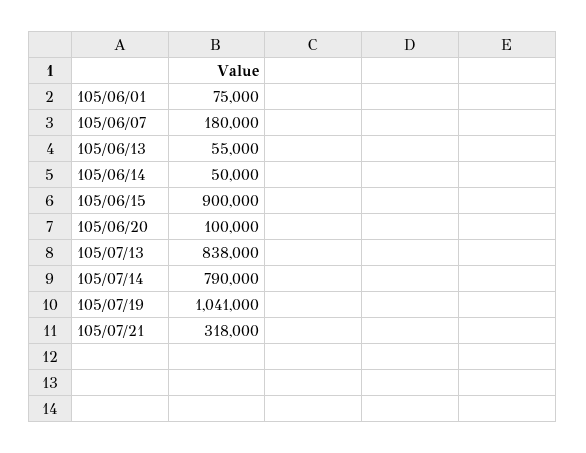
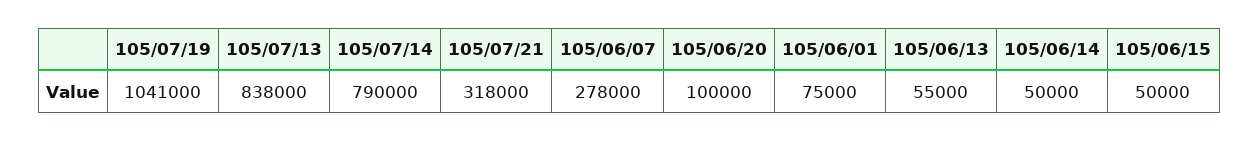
105/06/07: 180000 -> 278000
105/06/15: 900000 -> 50000

